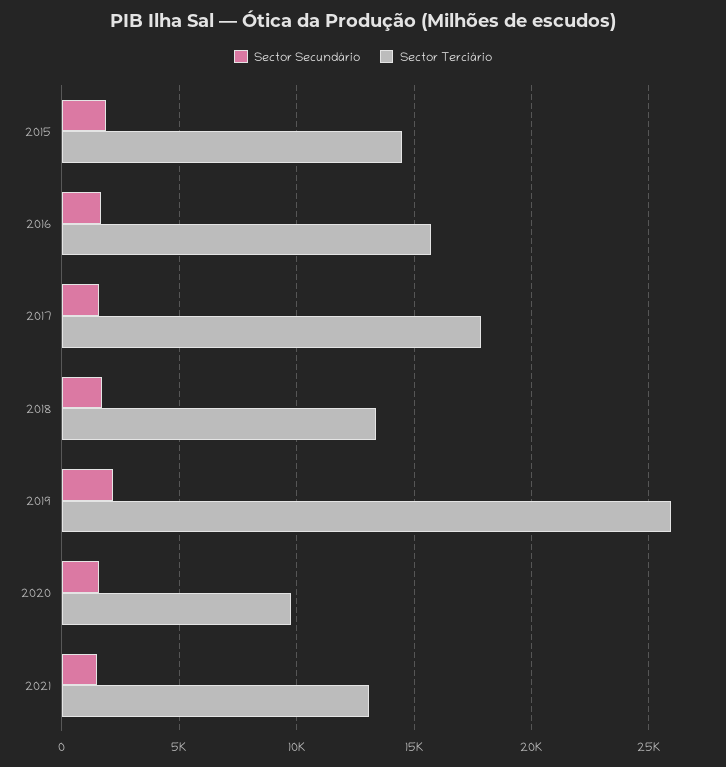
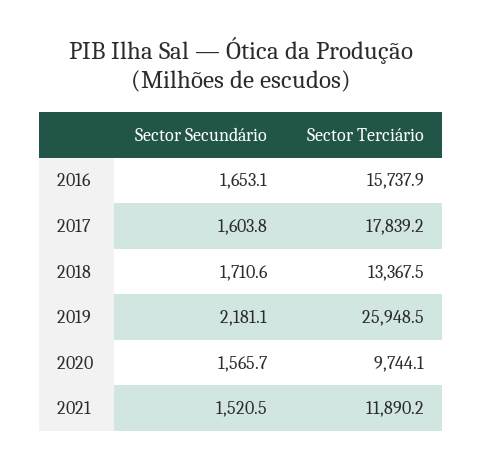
Sector Secundário, 2015: 2000 -> none
Sector Terciário, 2015: 14500 -> none
Sector Terciário, 2021: 13000 -> 11890.2

